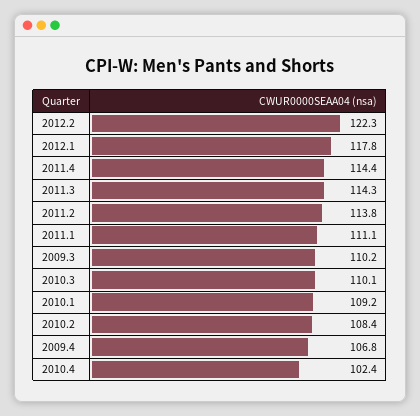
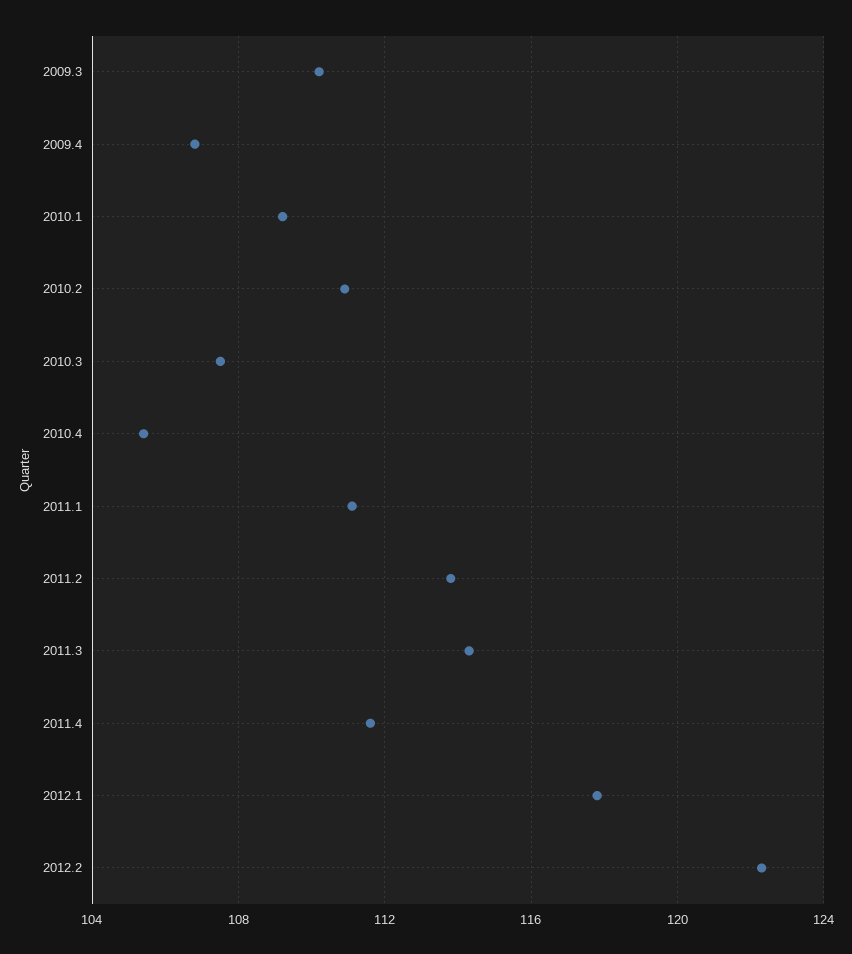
2011.4: 114.4 -> 111.5
2010.3: 110.1 -> 107.5
2010.2: 108.4 -> 111
2010.4: 102.4 -> 105.5

